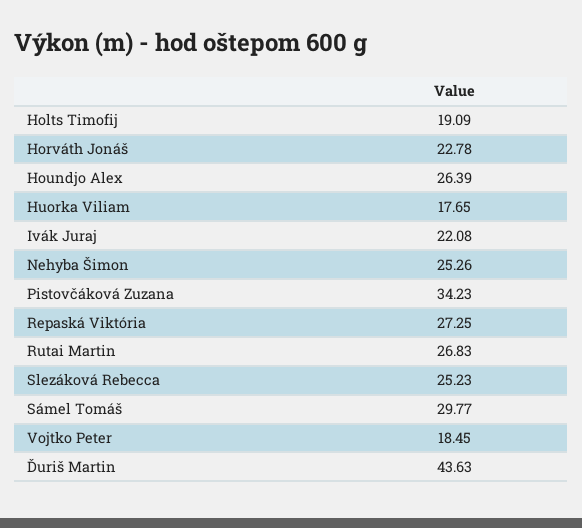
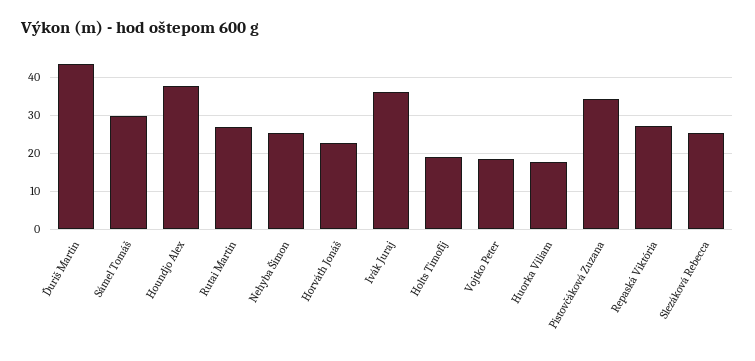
Houndjo Alex: 26.39 -> 38
Ivák Juraj: 22.08 -> 36

